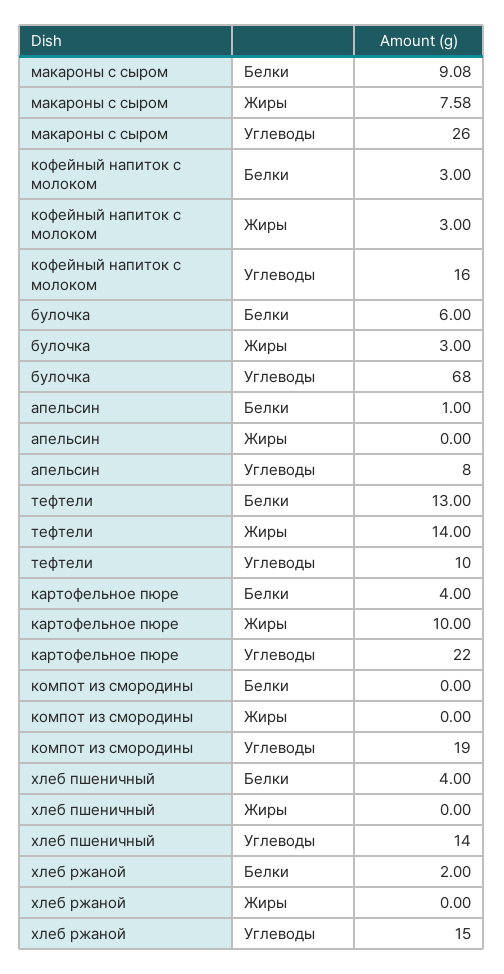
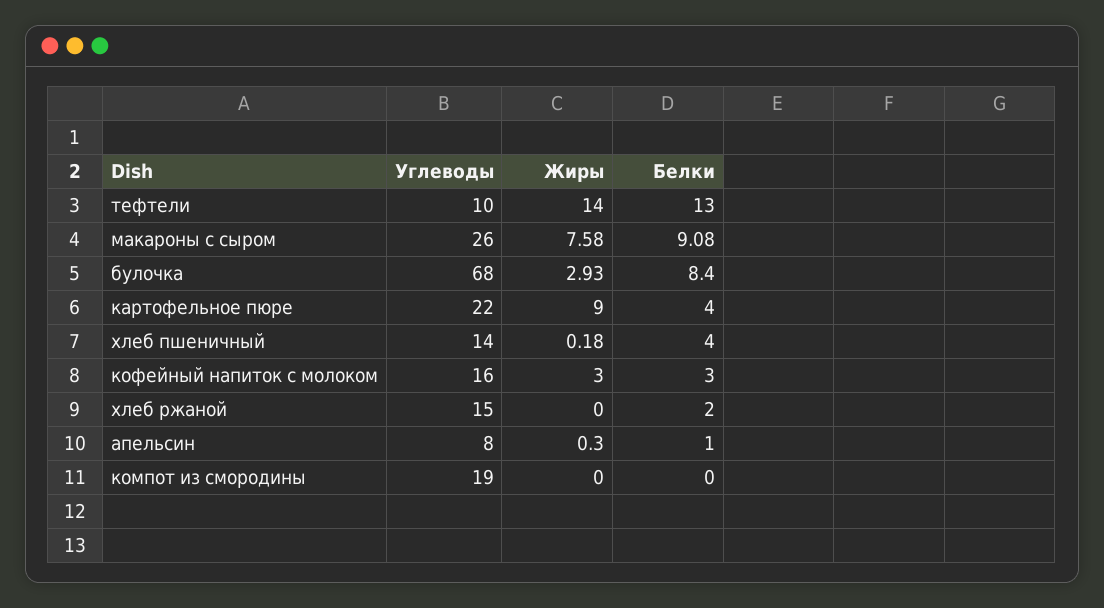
булочка, Белки: 6 -> 8.4
булочка, Жиры: 3 -> 2.93
апельсин, Жиры: 0 -> 0.3
картофельное пюре, Жиры: 10 -> 9
хлеб пшеничный, Жиры: 0 -> 0.18

